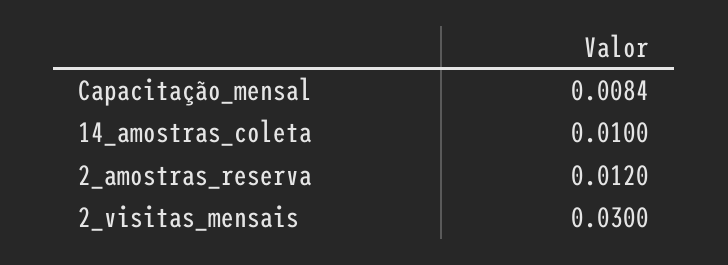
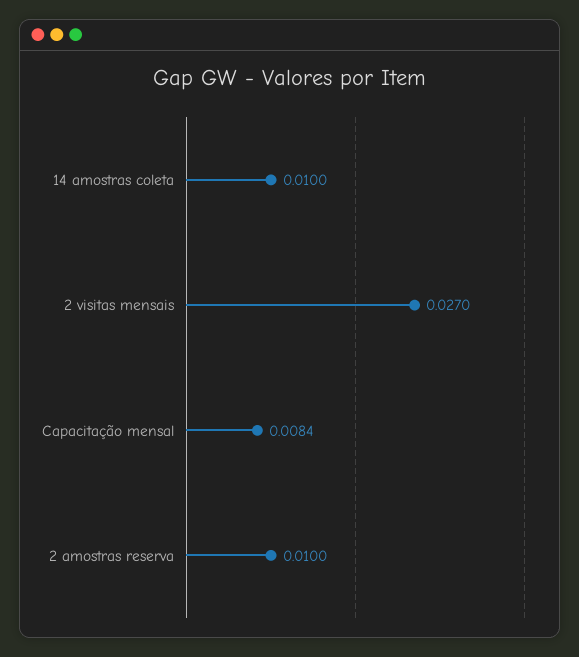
2_amostras_reserva: 0.012 -> 0.01
2_visitas_mensais: 0.03 -> 0.027

